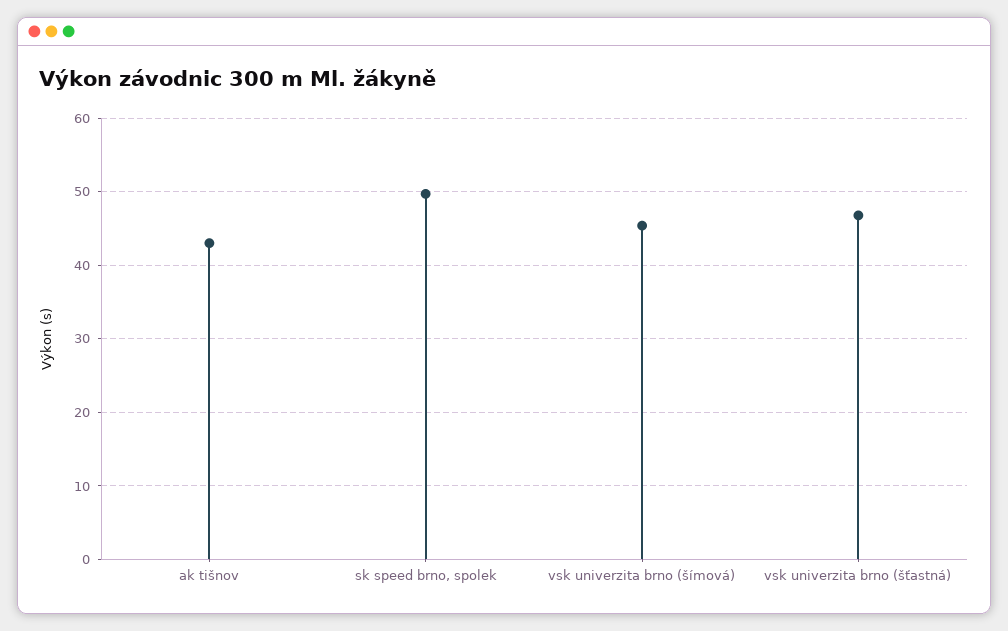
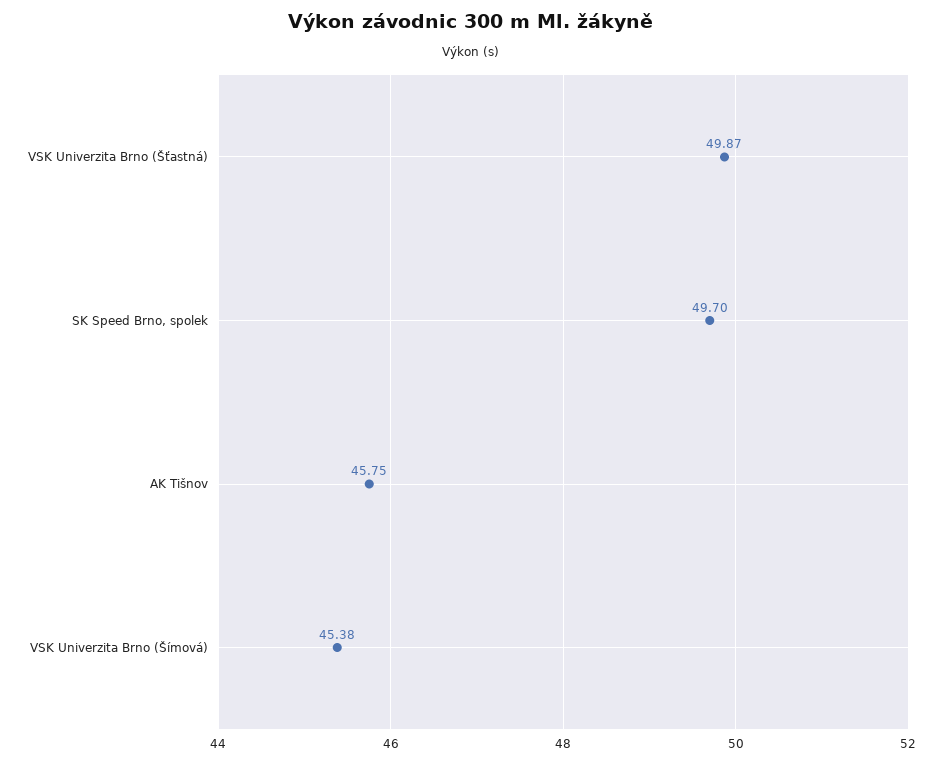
ak tišnov: 43 -> 45.75
vsk univerzita brno (šťastná): 47 -> 49.87

